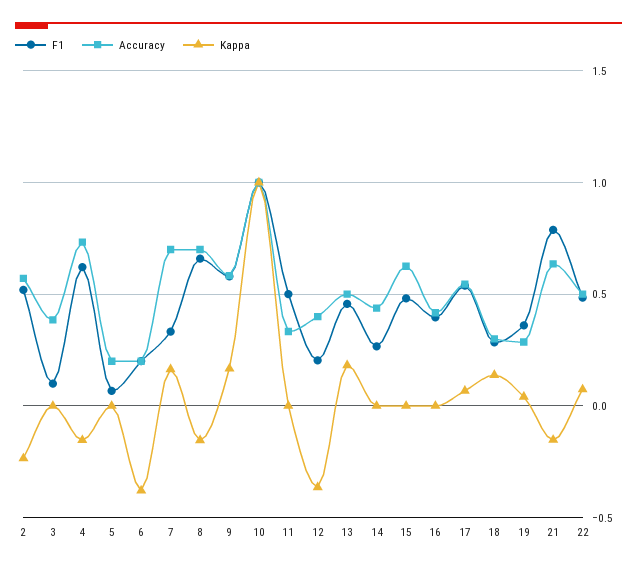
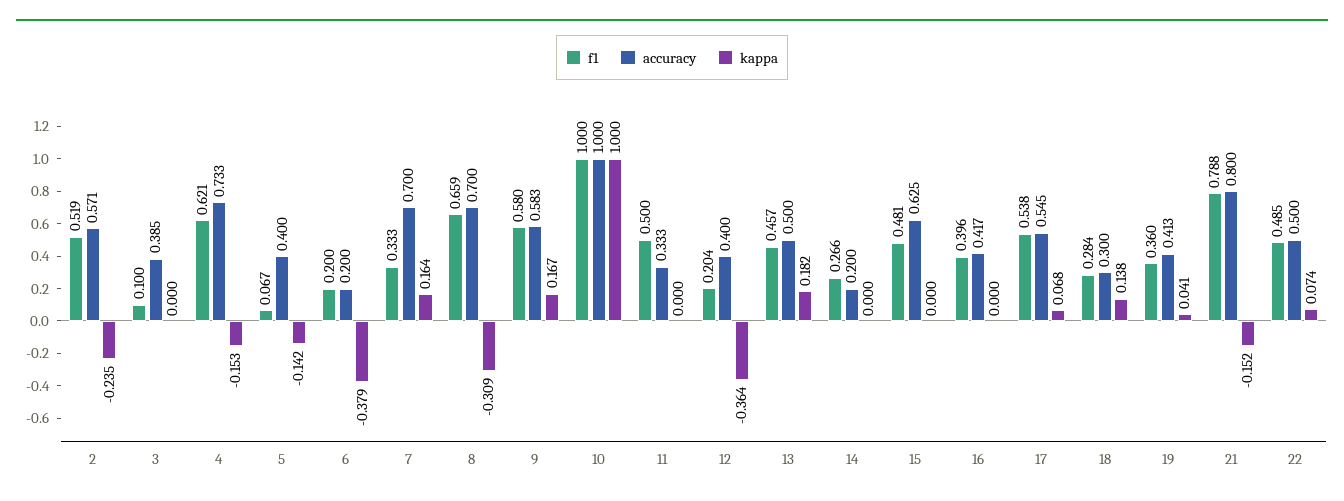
Accuracy, 5: 0.2 -> 0.4
Kappa, 5: 0 -> -0.142
Kappa, 8: -0.15 -> -0.309
Accuracy, 14: 0.45 -> 0.2
Accuracy, 19: 0.3 -> 0.413
Accuracy, 21: 0.65 -> 0.8

